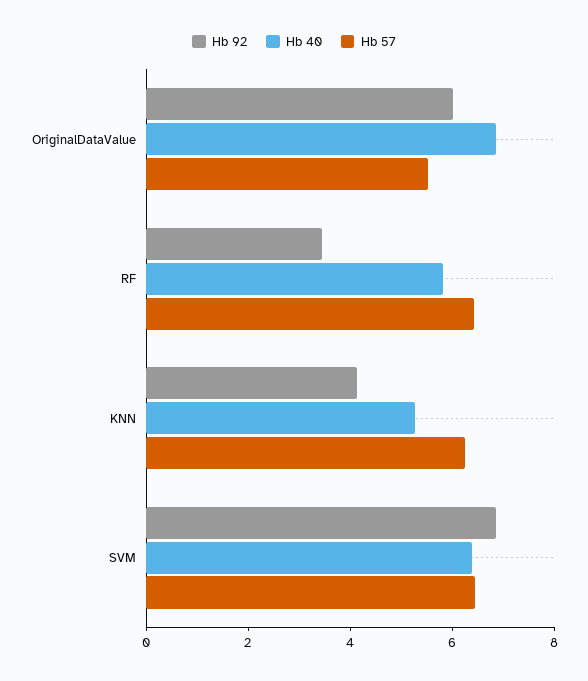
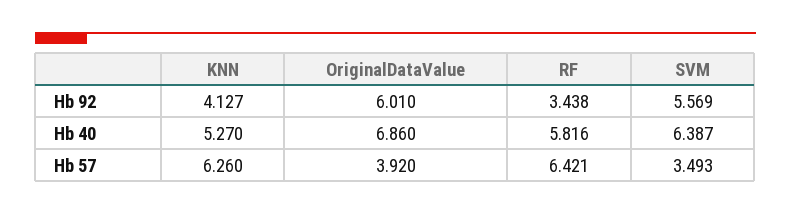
Hb 57, OriginalDataValue: 5.5 -> 3.92
Hb 92, SVM: 7 -> 5.569
Hb 57, SVM: 6.5 -> 3.493

